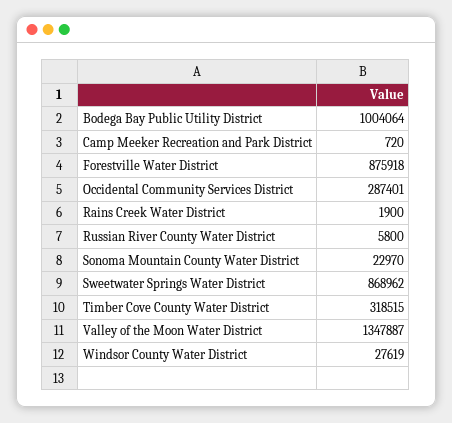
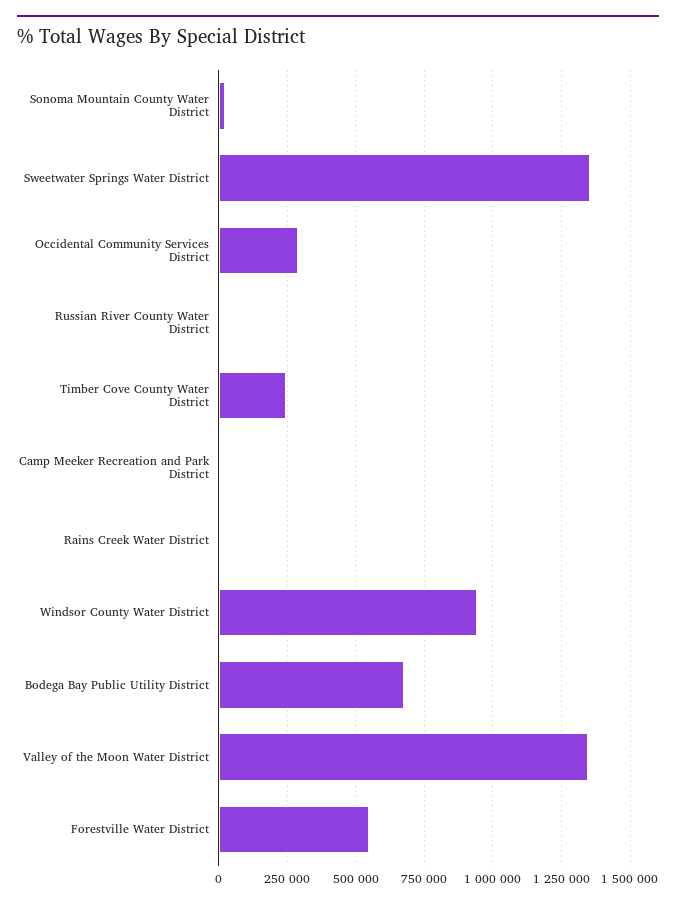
Bodega Bay Public Utility District: 1004064 -> 675000
Forestville Water District: 875918 -> 550000
Sweetwater Springs Water District: 868962 -> 1350000
Timber Cove County Water District: 318515 -> 250000
Windsor County Water District: 27619 -> 950000

